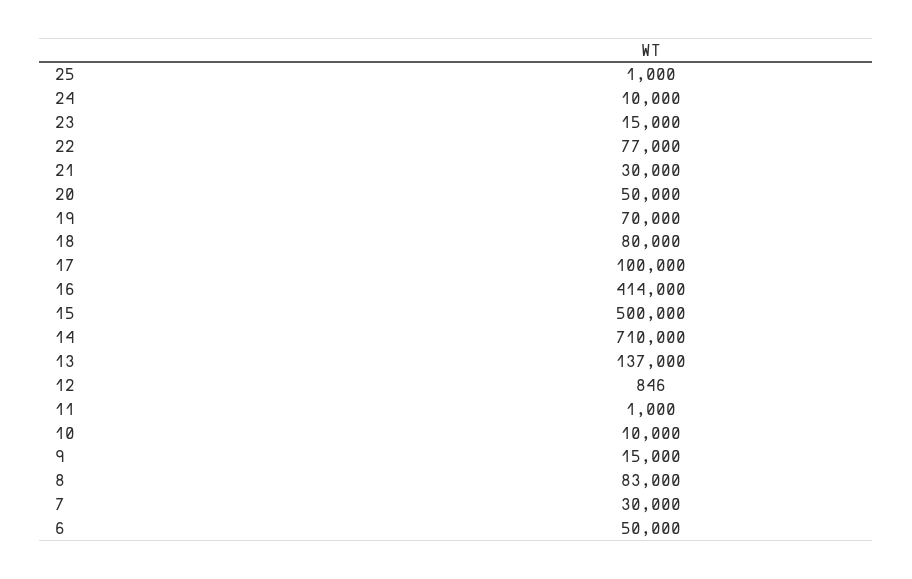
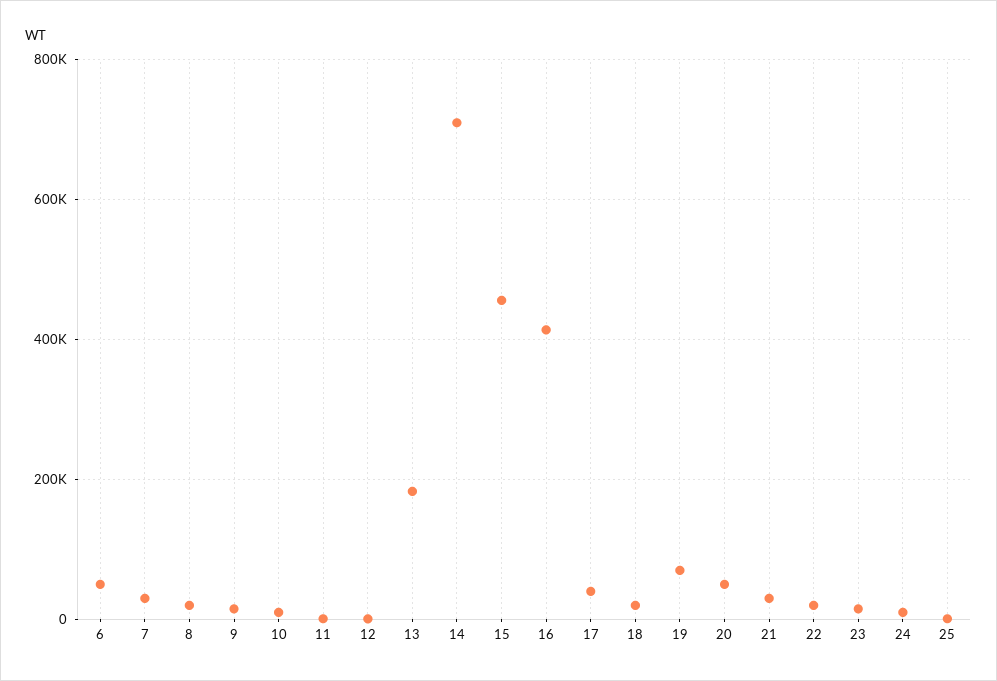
22: 77000 -> 20000
18: 80000 -> 20000
17: 100000 -> 40000
15: 500000 -> 460000
13: 137000 -> 180000
8: 83000 -> 20000

